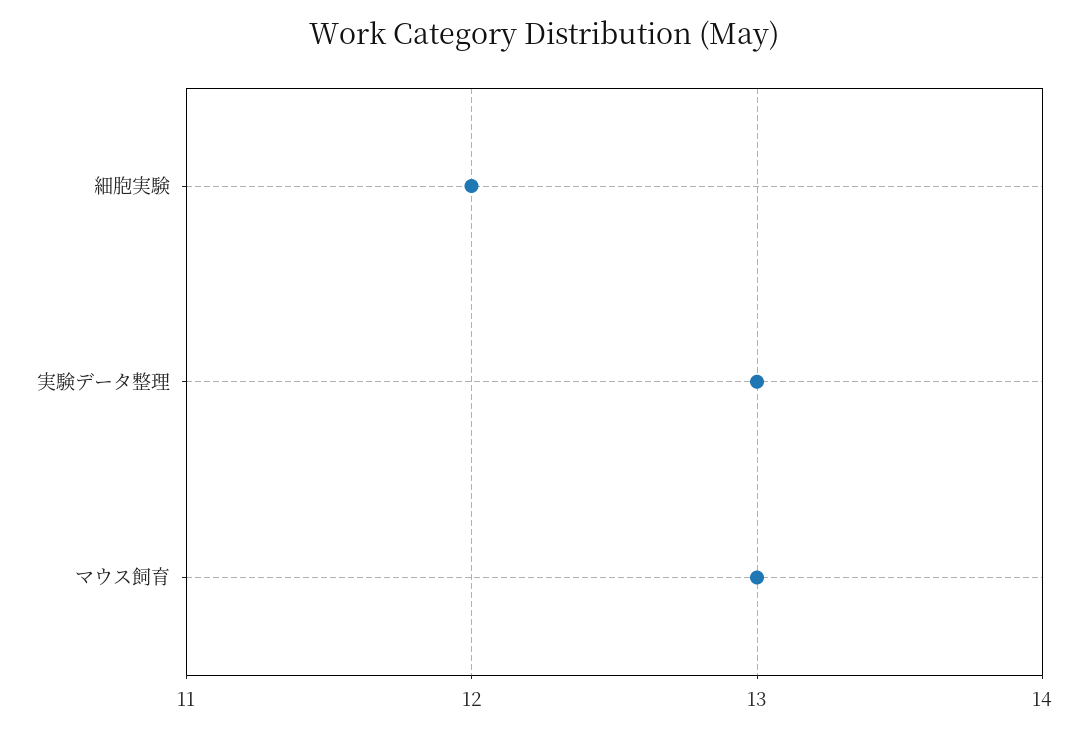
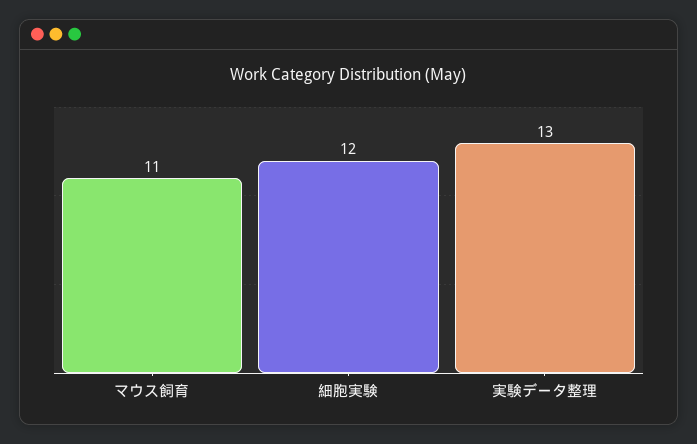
マウス飼育: 13 -> 11

